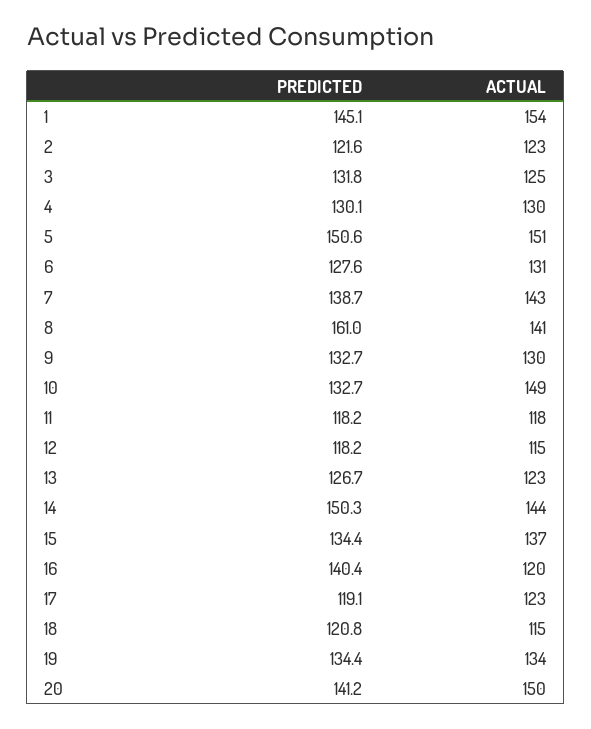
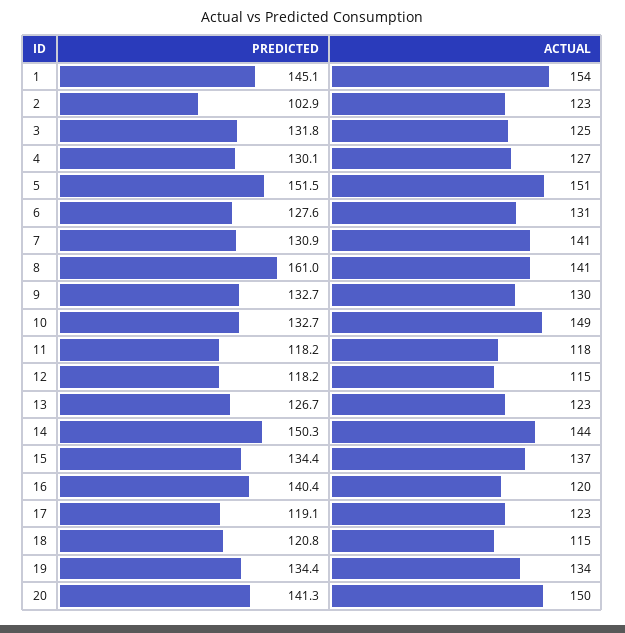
PREDICTED, 2: 121.6 -> 102.9
ACTUAL, 4: 130 -> 127
PREDICTED, 5: 150.6 -> 151.5
PREDICTED, 7: 138.7 -> 130.9
ACTUAL, 7: 143 -> 141
PREDICTED, 20: 141.2 -> 141.3

